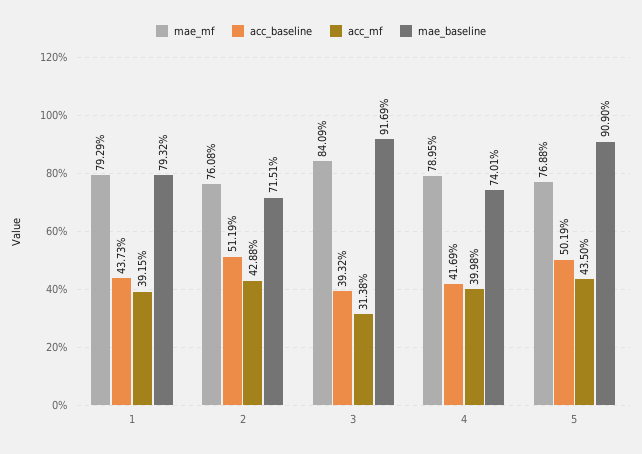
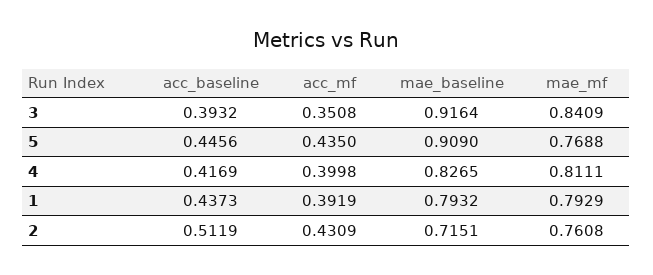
acc_mf, 1: 0.3915 -> 0.3919
acc_mf, 2: 0.4288 -> 0.4309
acc_mf, 3: 0.3138 -> 0.3508
mae_baseline, 3: 0.9169 -> 0.9164
mae_mf, 4: 0.7895 -> 0.8111
mae_baseline, 4: 0.7401 -> 0.8265
acc_baseline, 5: 0.5019 -> 0.4456

